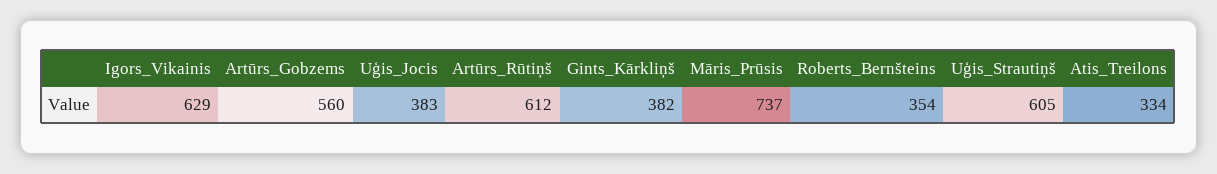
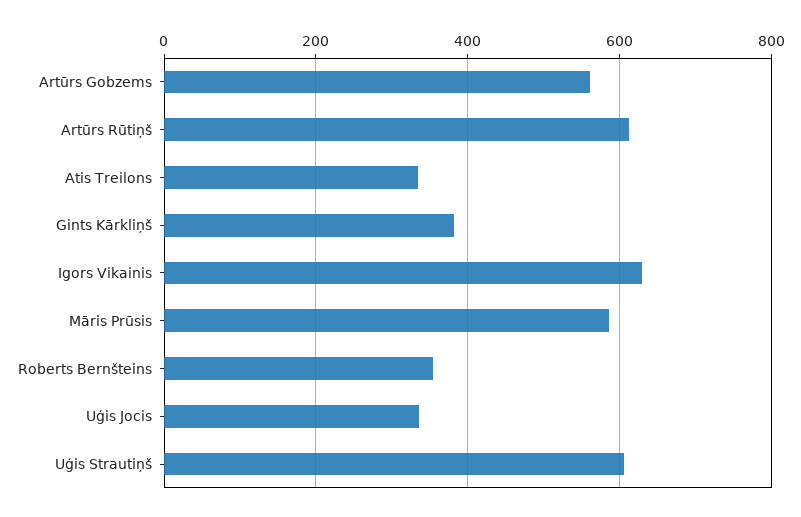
Uģis_Jocis: 383 -> 340
Māris_Prūsis: 737 -> 580

